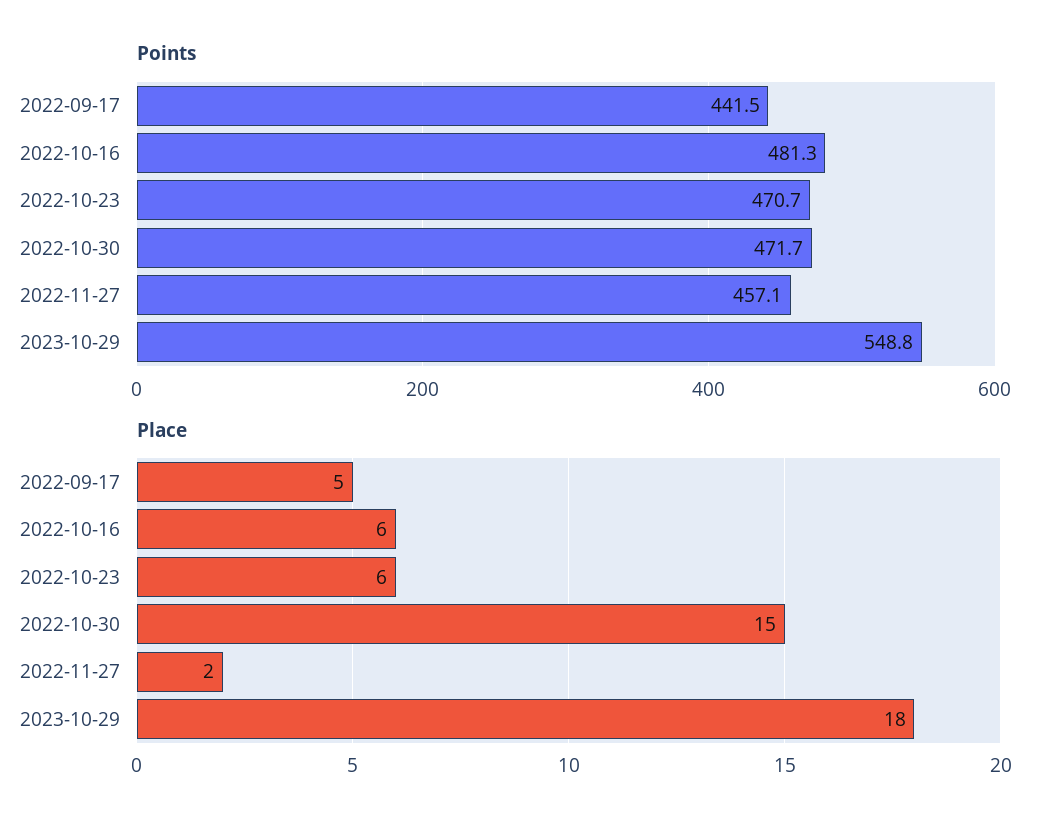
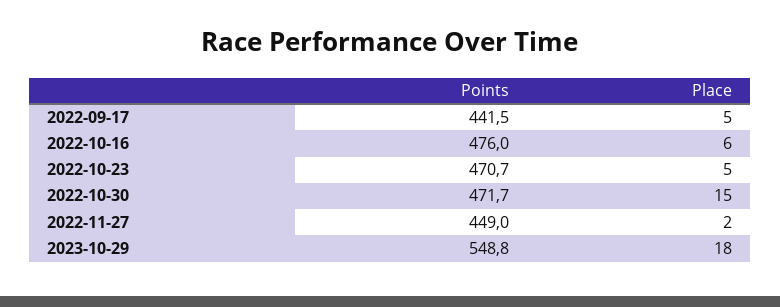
Points, 2022-10-16: 481.3 -> 476
Points, 2022-11-27: 457.1 -> 449
Place, 2022-10-23: 6 -> 5

